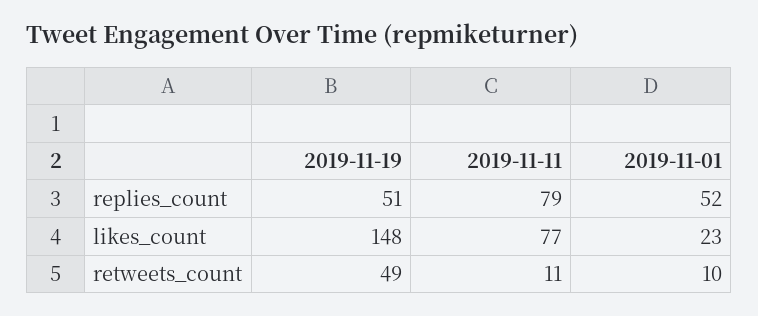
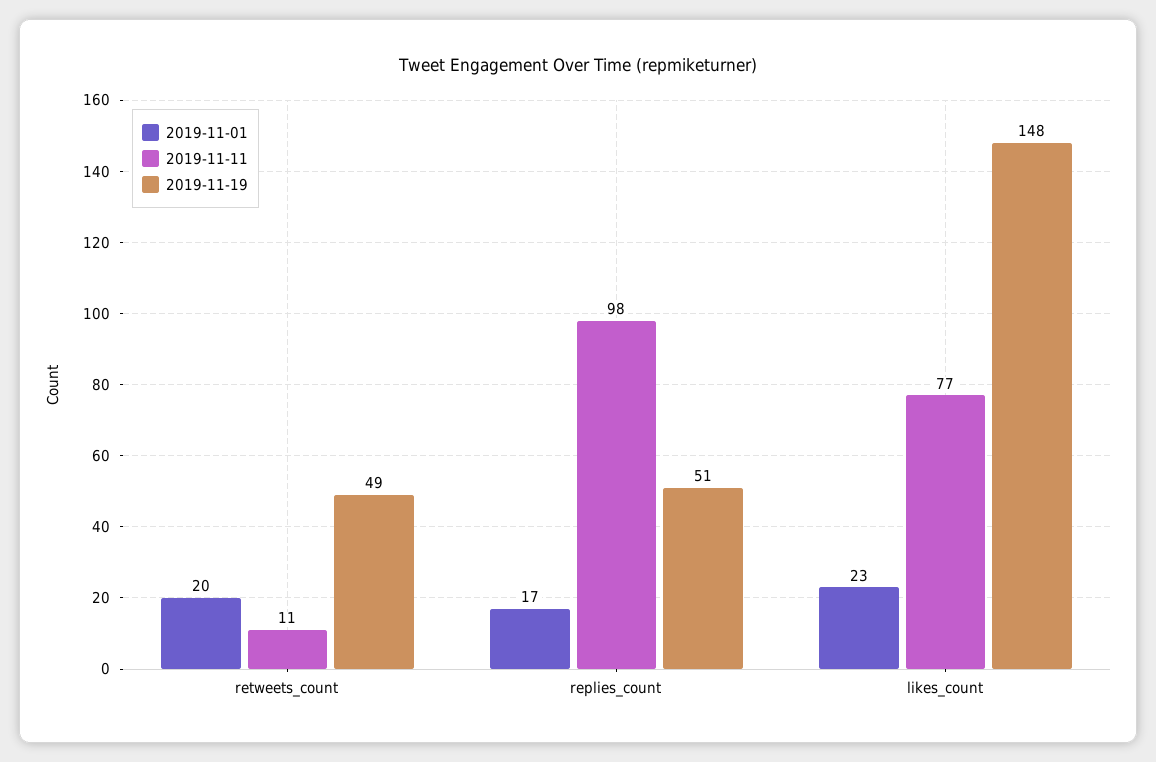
2019-11-11, replies_count: 79 -> 98
2019-11-01, replies_count: 52 -> 17
2019-11-01, retweets_count: 10 -> 20

